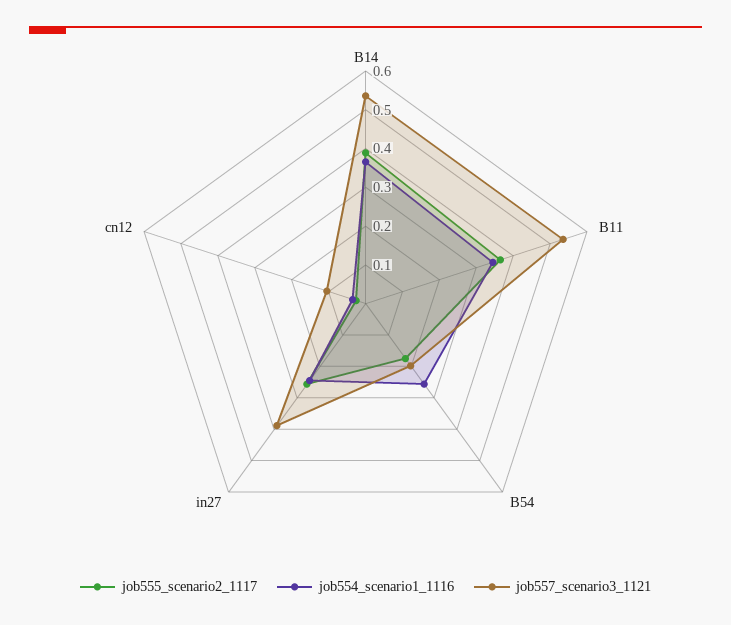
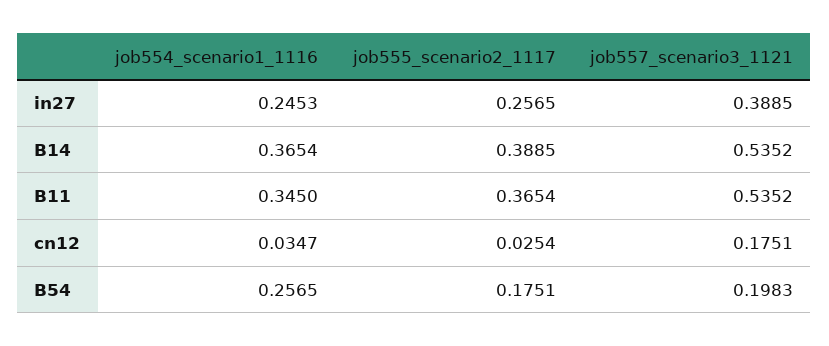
job557_scenario3_1121, cn12: 0.1 -> 0.1751

